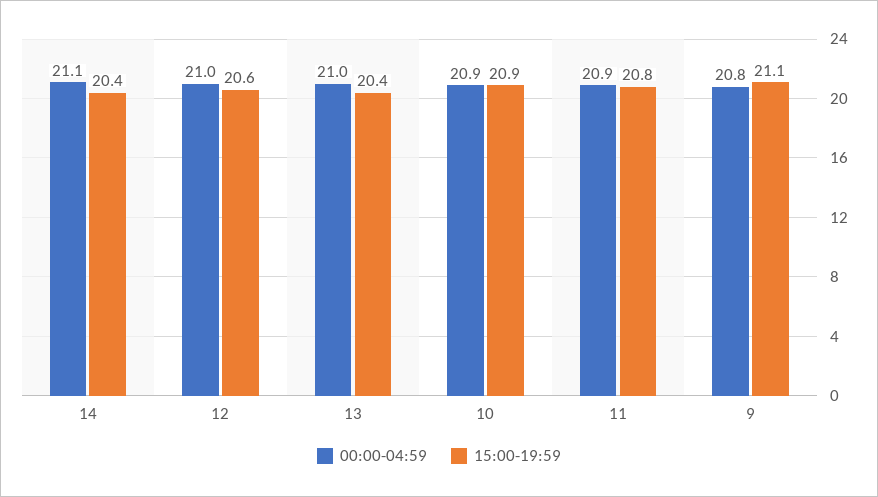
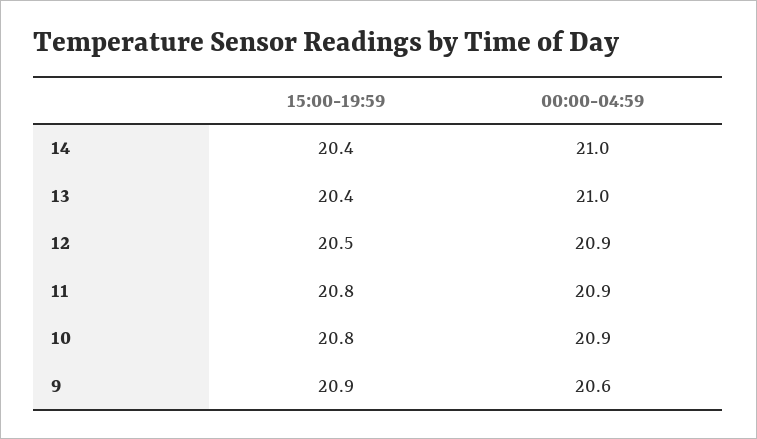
00:00-04:59, 14: 21.1 -> 21
00:00-04:59, 12: 21 -> 20.9
15:00-19:59, 12: 20.6 -> 20.5
15:00-19:59, 10: 20.9 -> 20.8
00:00-04:59, 9: 20.8 -> 20.6
15:00-19:59, 9: 21.1 -> 20.9

